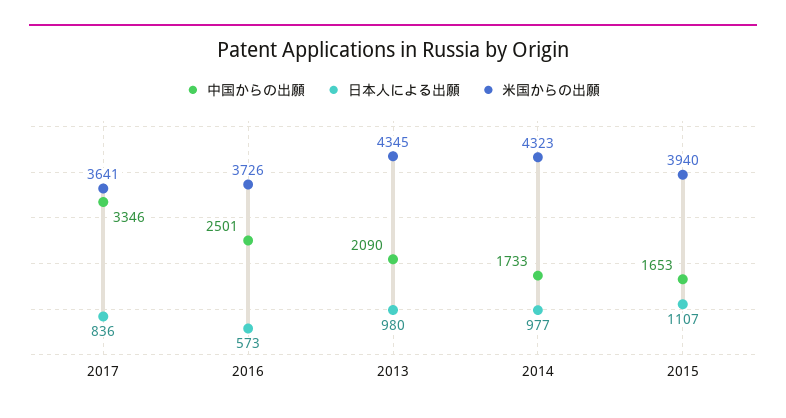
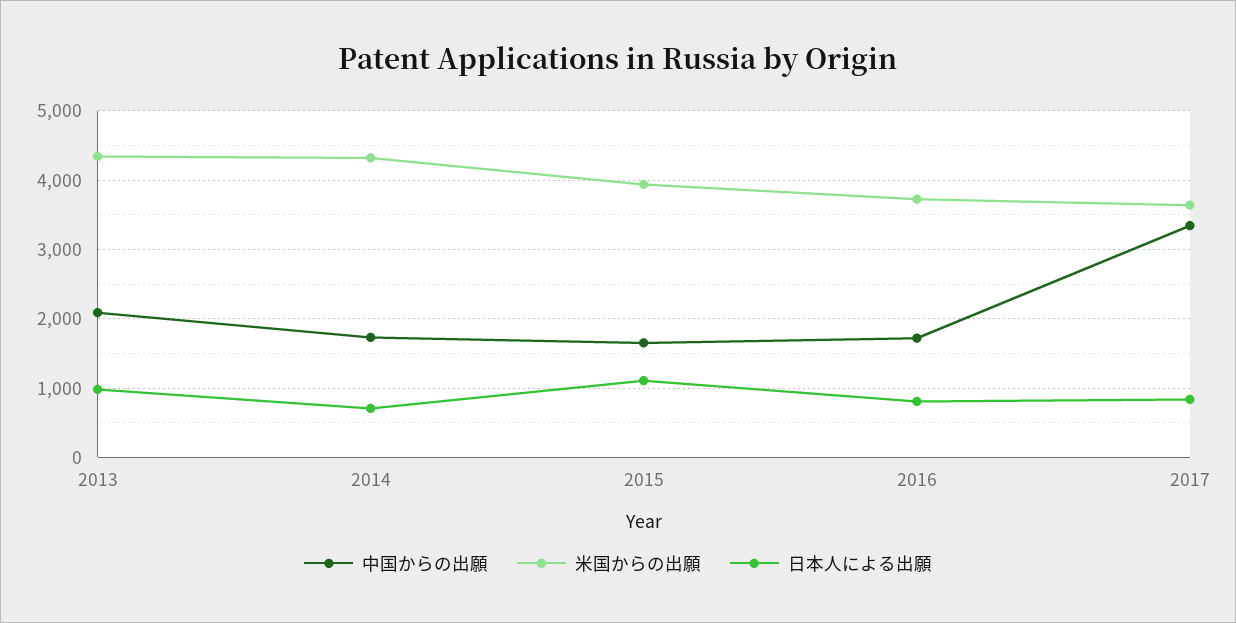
中国からの出願, 2016: 2501 -> 1700
日本人による出願, 2016: 573 -> 800
日本人による出願, 2014: 977 -> 700

